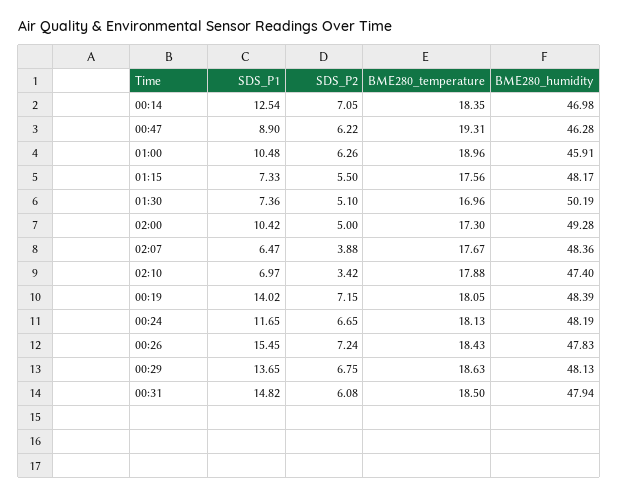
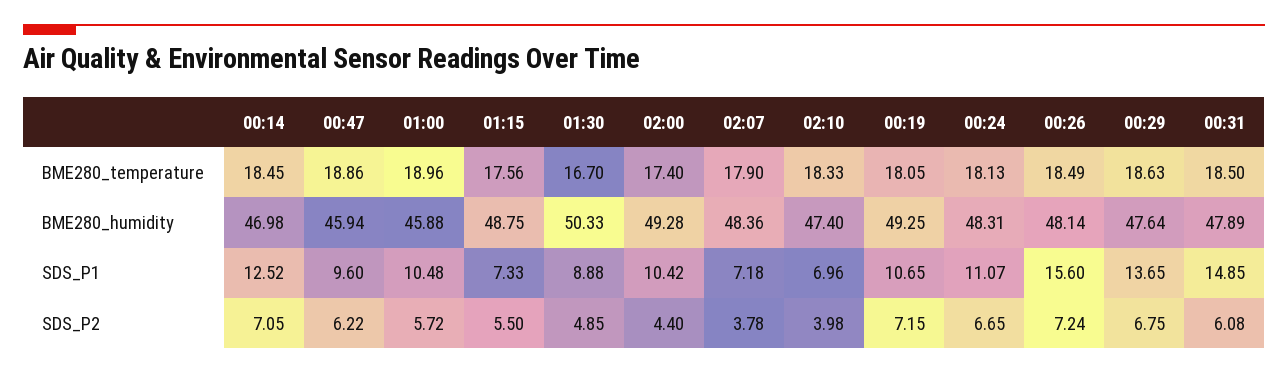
SDS_P1, 00:14: 12.54 -> 12.52
BME280_temperature, 00:14: 18.35 -> 18.45
SDS_P1, 00:47: 8.9 -> 9.6
BME280_temperature, 00:47: 19.31 -> 18.86
BME280_humidity, 00:47: 46.28 -> 45.94
SDS_P2, 01:00: 6.26 -> 5.72
BME280_humidity, 01:00: 45.91 -> 45.88
BME280_humidity, 01:15: 48.17 -> 48.75
SDS_P1, 01:30: 7.36 -> 8.88
SDS_P2, 01:30: 5.1 -> 4.85
BME280_temperature, 01:30: 16.96 -> 16.7
BME280_humidity, 01:30: 50.19 -> 50.33
SDS_P2, 02:00: 5 -> 4.4
BME280_temperature, 02:00: 17.3 -> 17.4
SDS_P1, 02:07: 6.47 -> 7.18
SDS_P2, 02:07: 3.88 -> 3.78
BME280_temperature, 02:07: 17.67 -> 17.9
SDS_P1, 02:10: 6.97 -> 6.96
SDS_P2, 02:10: 3.42 -> 3.98
BME280_temperature, 02:10: 17.88 -> 18.33
SDS_P1, 00:19: 14.02 -> 10.65
BME280_humidity, 00:19: 48.39 -> 49.25
SDS_P1, 00:24: 11.65 -> 11.07
BME280_humidity, 00:24: 48.19 -> 48.31
SDS_P1, 00:26: 15.45 -> 15.6
BME280_temperature, 00:26: 18.43 -> 18.49
BME280_humidity, 00:26: 47.83 -> 48.14
BME280_humidity, 00:29: 48.13 -> 47.64
SDS_P1, 00:31: 14.82 -> 14.85
BME280_humidity, 00:31: 47.94 -> 47.89

